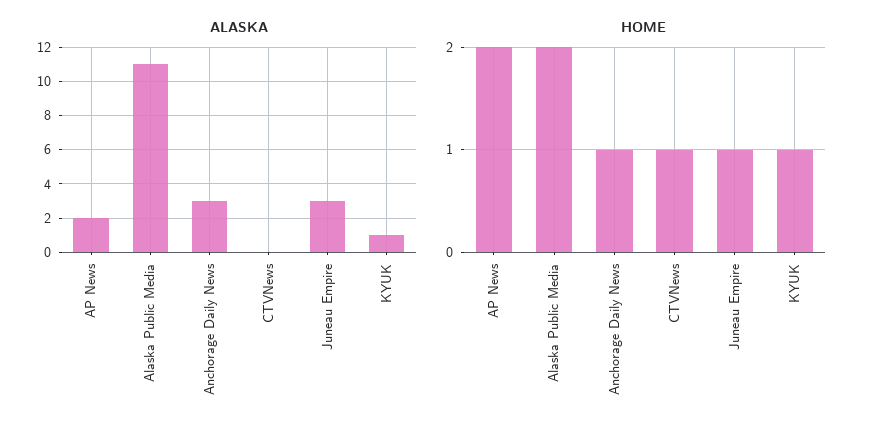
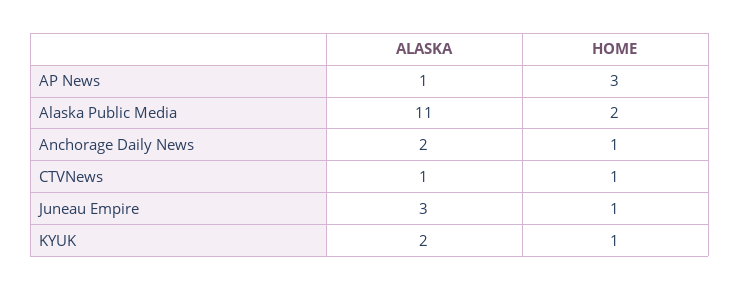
ALASKA, AP News: 2 -> 1
ALASKA, Anchorage Daily News: 3 -> 2
ALASKA, CTVNews: 0 -> 1
ALASKA, KYUK: 1 -> 2
HOME, AP News: 2 -> 3

